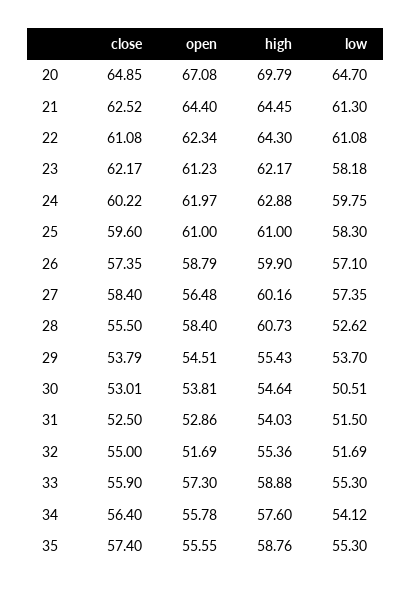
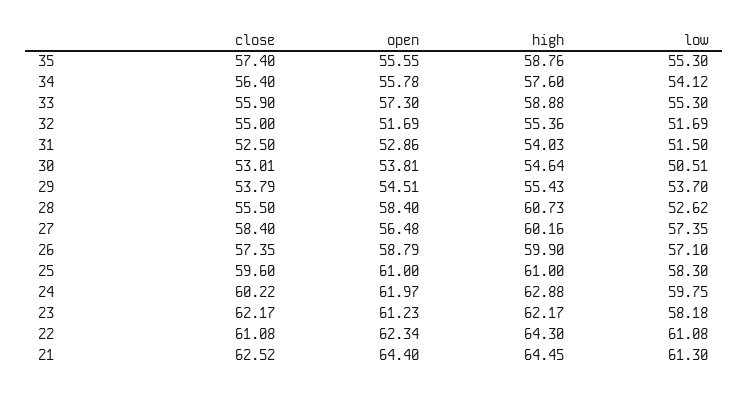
close, 20: 64.85 -> none
open, 20: 67.08 -> none
high, 20: 69.79 -> none
low, 20: 64.7 -> none

